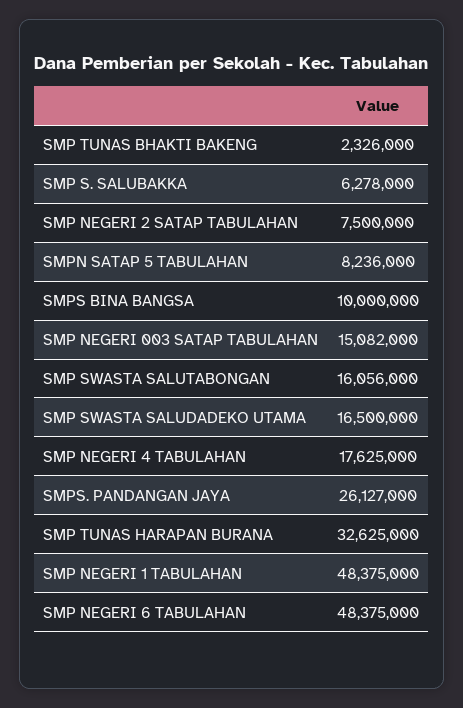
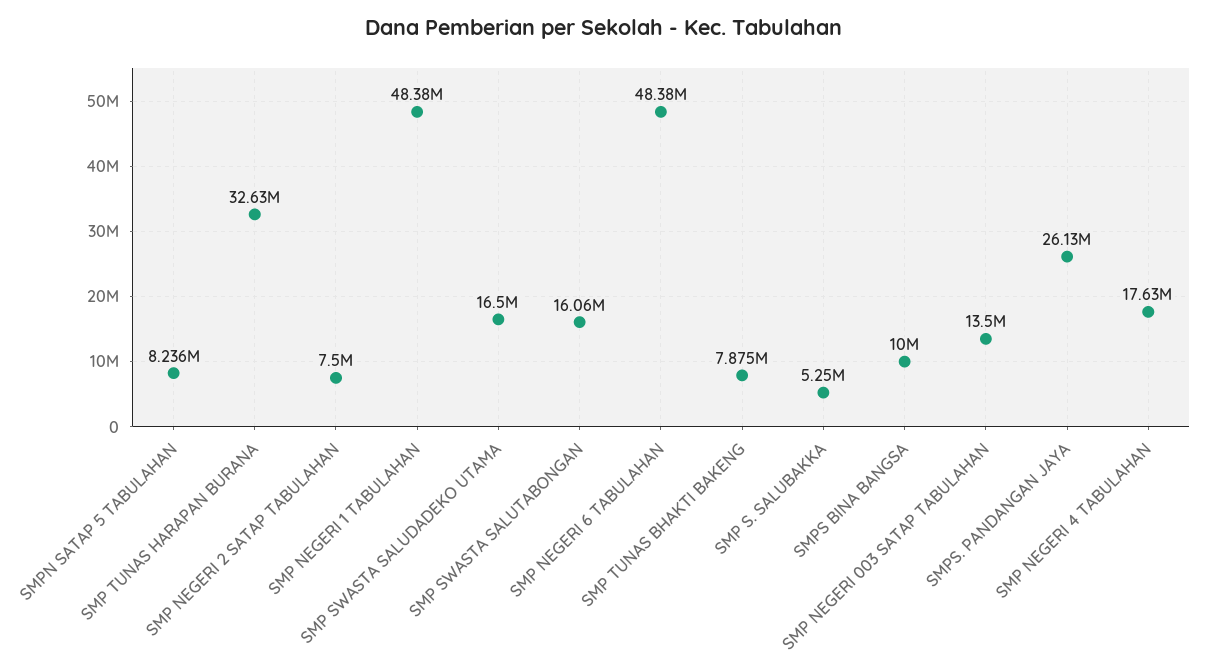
SMP TUNAS BHAKTI BAKENG: 2326000 -> 7875000
SMP S. SALUBAKKA: 6278000 -> 5250000
SMP NEGERI 003 SATAP TABULAHAN: 15082000 -> 13500000

